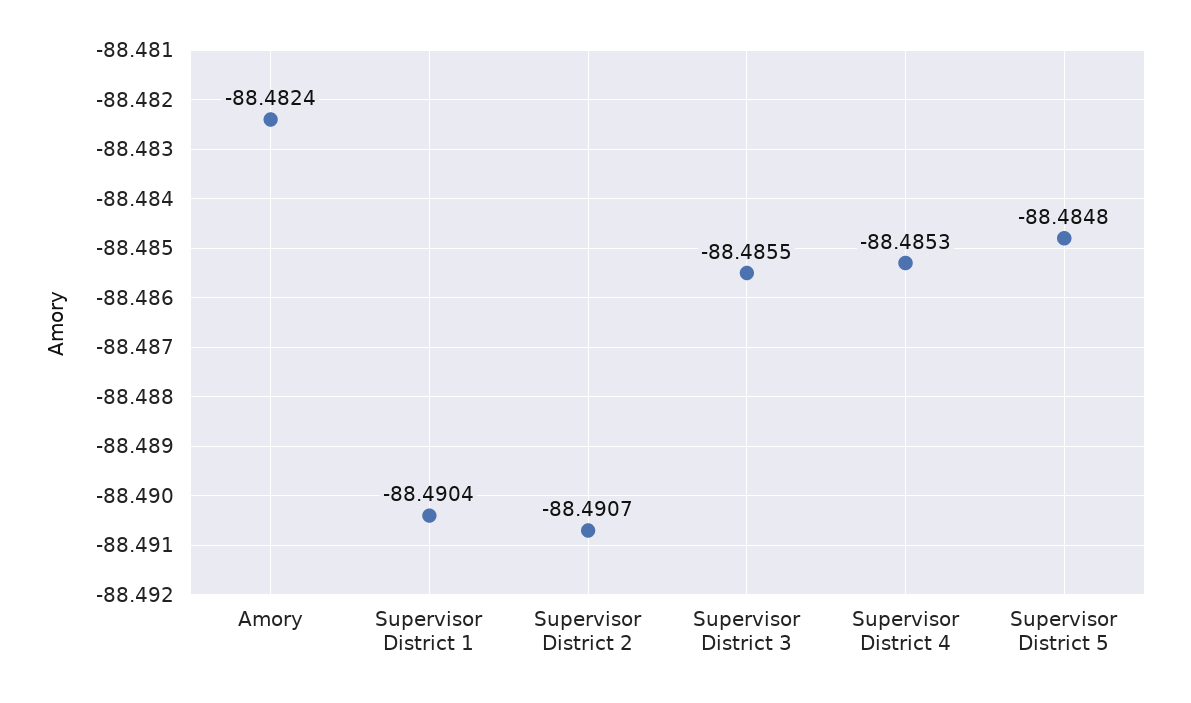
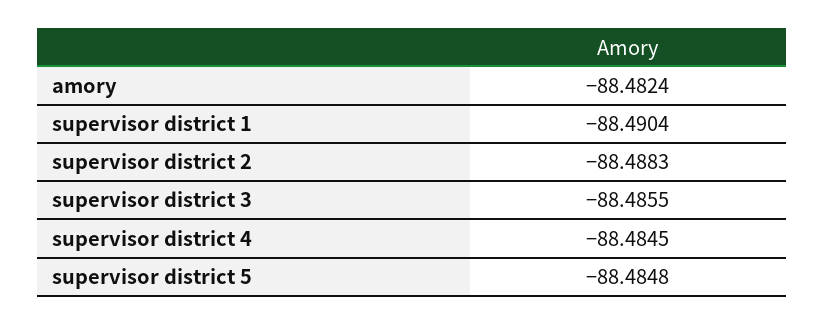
Supervisor District 2: -88.4907 -> -88.4883
Supervisor District 4: -88.4853 -> -88.4845

